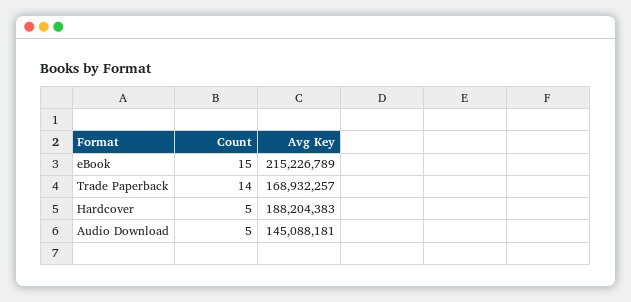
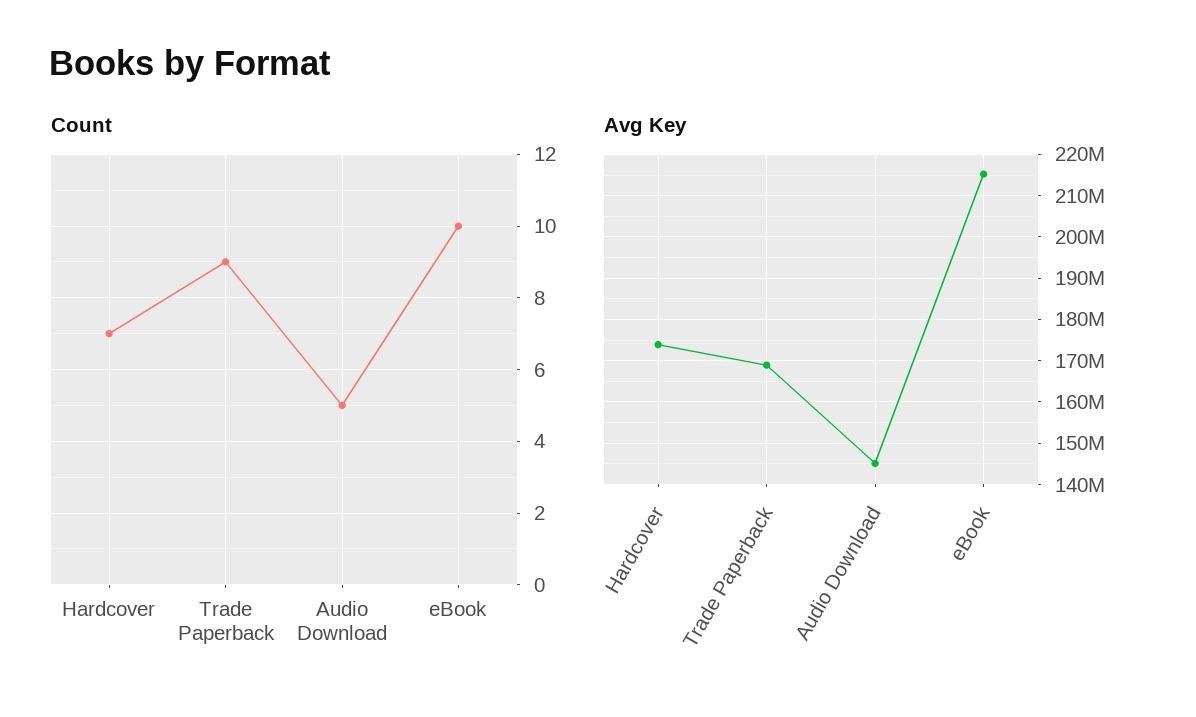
Count, eBook: 15 -> 10
Count, Trade Paperback: 14 -> 9
Count, Hardcover: 5 -> 7
Avg Key, Hardcover: 188204383 -> 174000000

